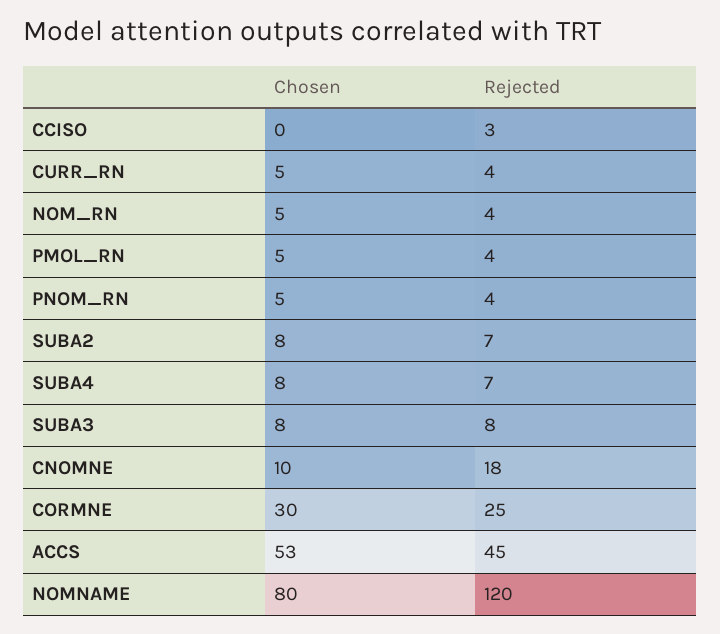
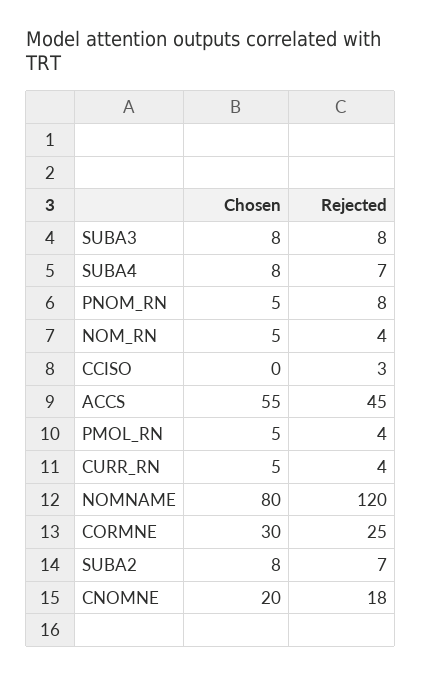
Rejected, PNOM_RN: 4 -> 8
Chosen, CNOMNE: 10 -> 20
Chosen, ACCS: 53 -> 55

